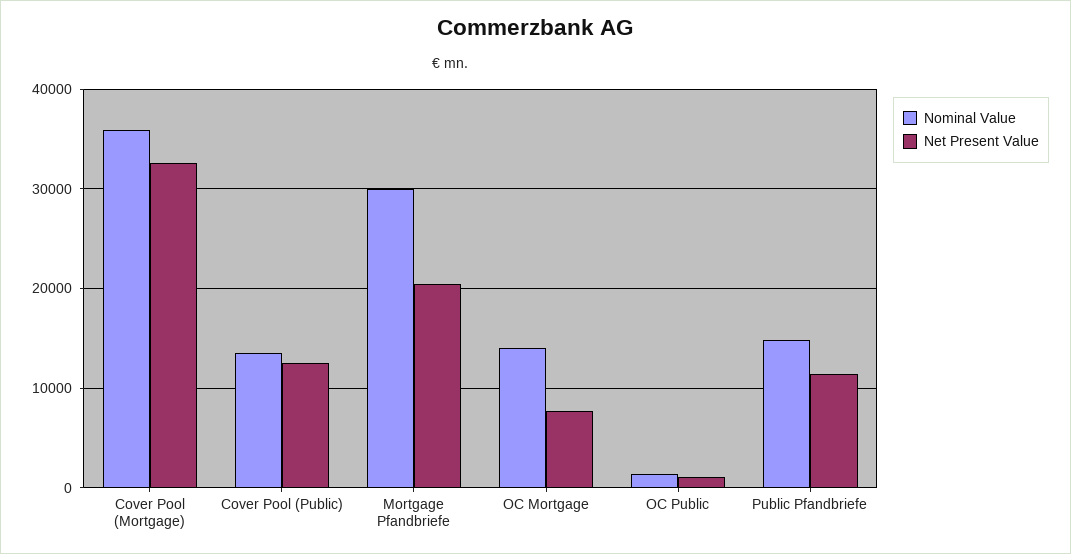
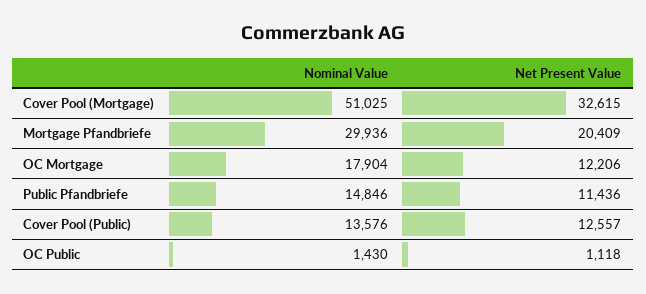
Nominal Value, Cover Pool (Mortgage): 36000 -> 51025
Nominal Value, OC Mortgage: 14000 -> 17904
Net Present Value, OC Mortgage: 8000 -> 12206

